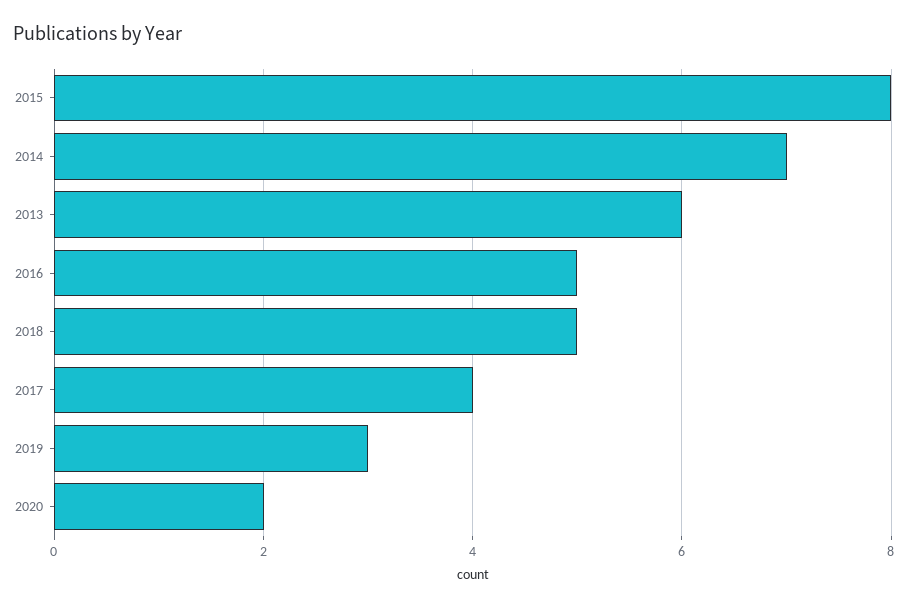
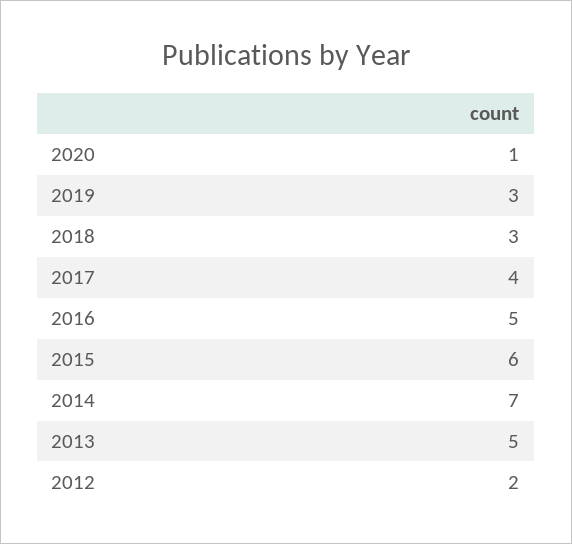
2015: 8 -> 6
2013: 6 -> 5
2018: 5 -> 3
2020: 2 -> 1
2012: none -> 2

